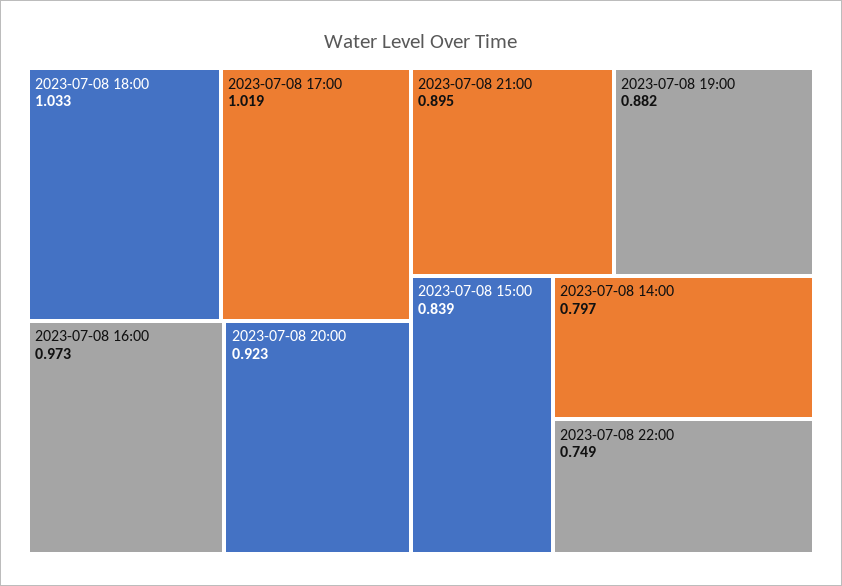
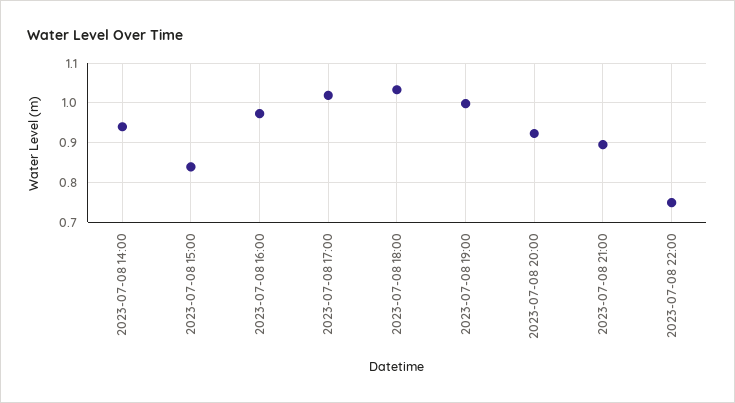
2023-07-08 19:00: 0.882 -> 1
2023-07-08 14:00: 0.797 -> 0.94

